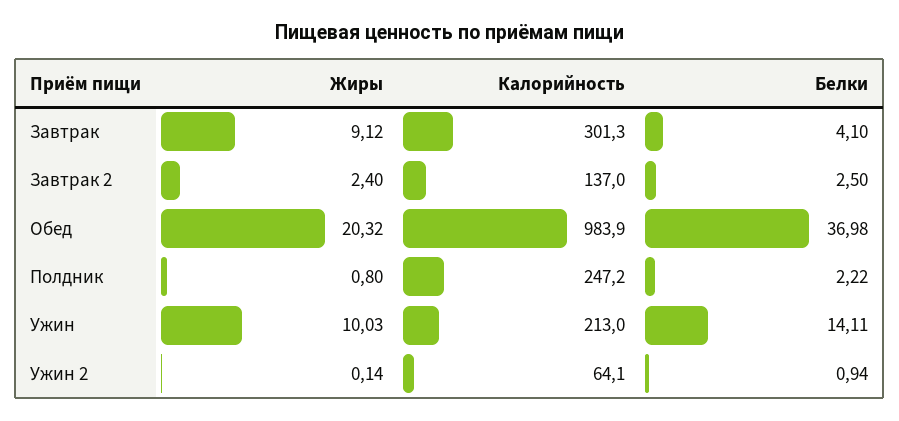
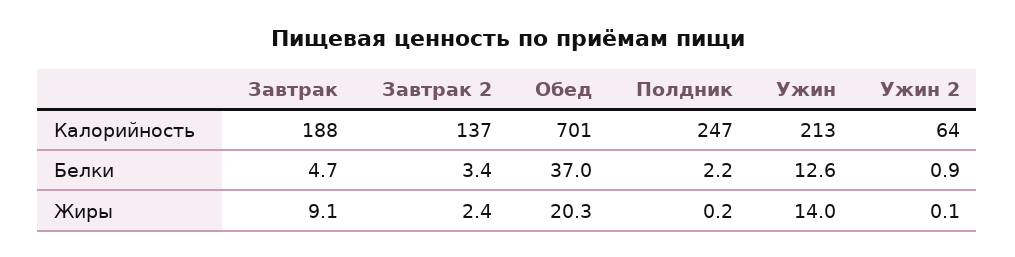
Калорийность, Завтрак: 301.3 -> 188
Белки, Завтрак: 4.1 -> 4.7
Белки, Завтрак 2: 2.5 -> 3.4
Калорийность, Обед: 983.9 -> 701
Жиры, Полдник: 0.8 -> 0.2
Жиры, Ужин: 10.03 -> 14
Белки, Ужин: 14.11 -> 12.6

